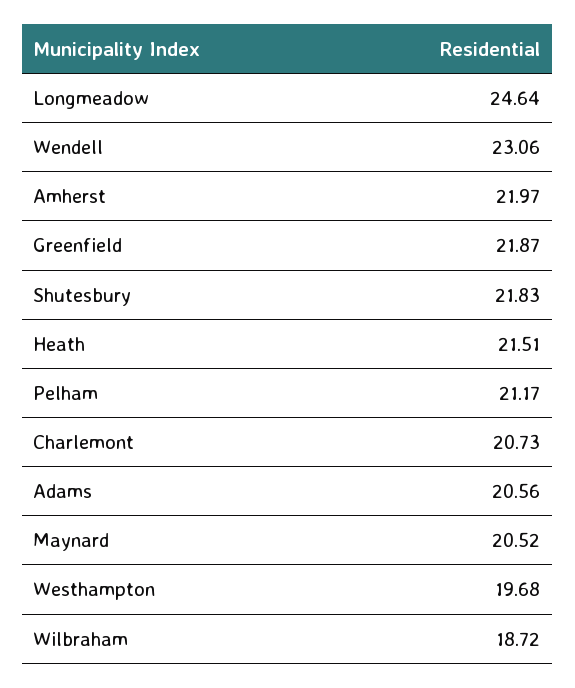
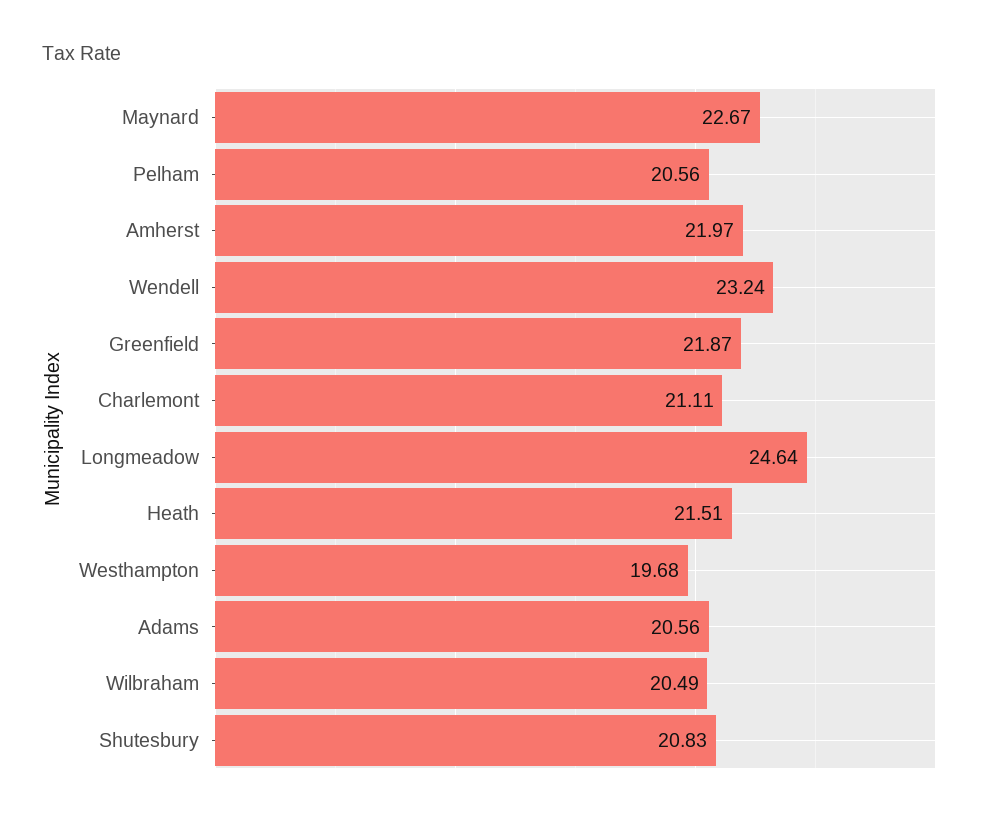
Wendell: 23.06 -> 23.24
Shutesbury: 21.83 -> 20.83
Pelham: 21.17 -> 20.56
Charlemont: 20.73 -> 21.11
Maynard: 20.52 -> 22.67
Wilbraham: 18.72 -> 20.49

